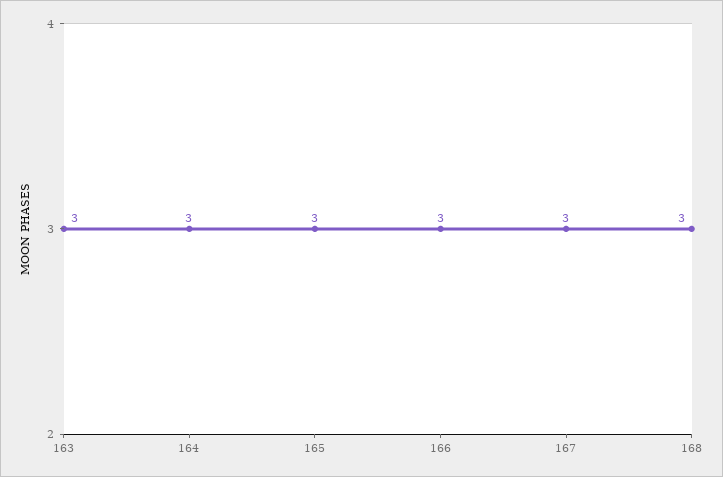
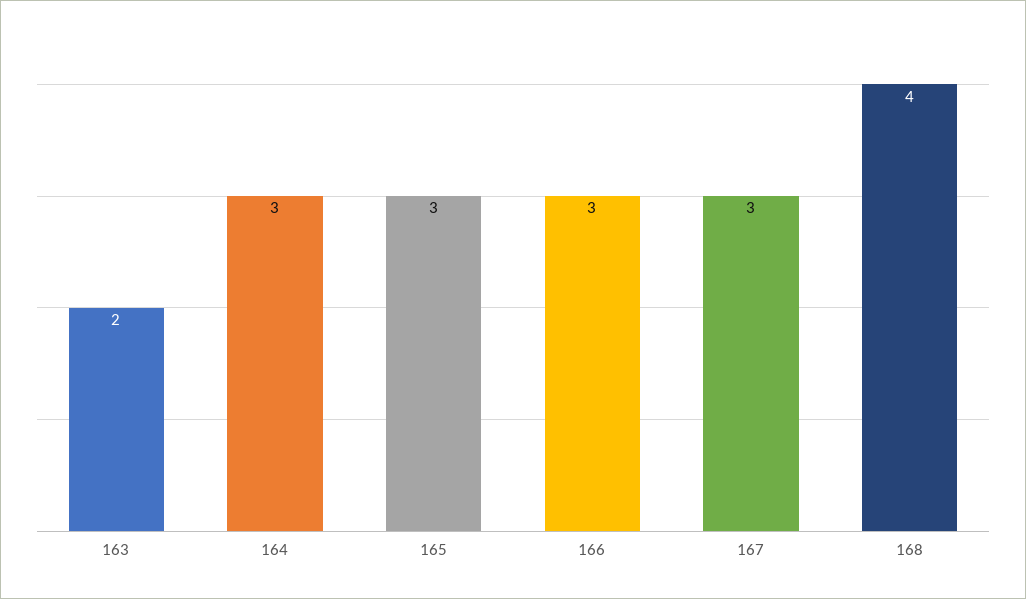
163: 3 -> 2
168: 3 -> 4

